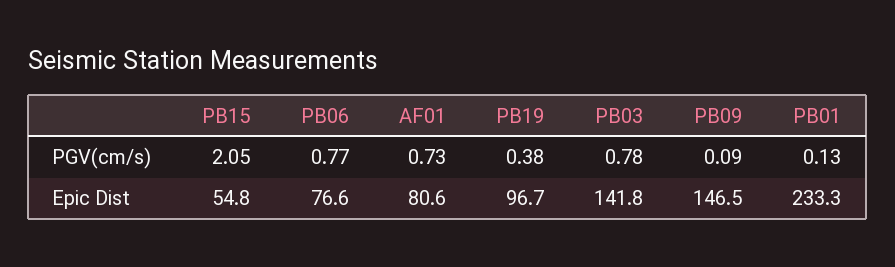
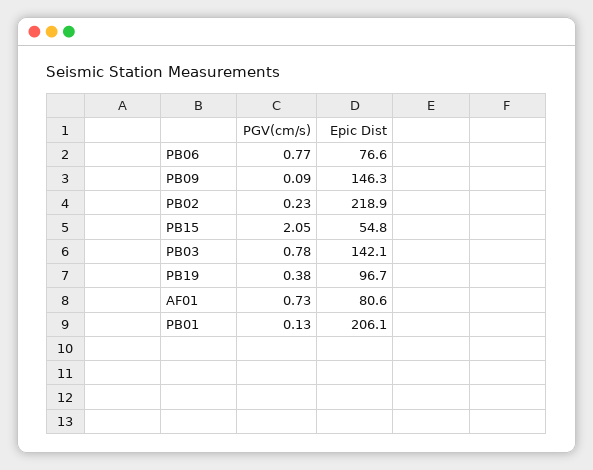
PB03, Epic Dist: 141.8 -> 142.1
PB09, Epic Dist: 146.5 -> 146.3
PB01, Epic Dist: 233.3 -> 206.1
PB02, PGV(cm/s): none -> 0.23
PB02, Epic Dist: none -> 218.9

